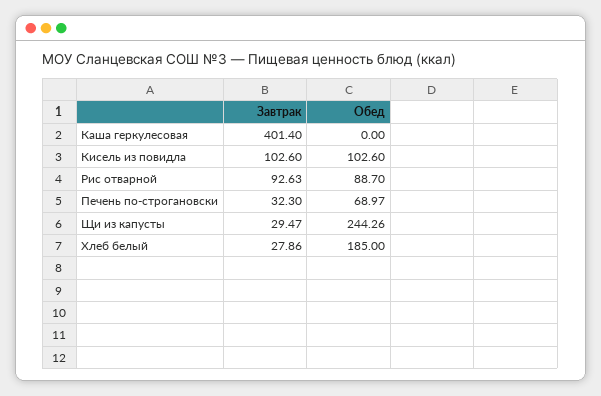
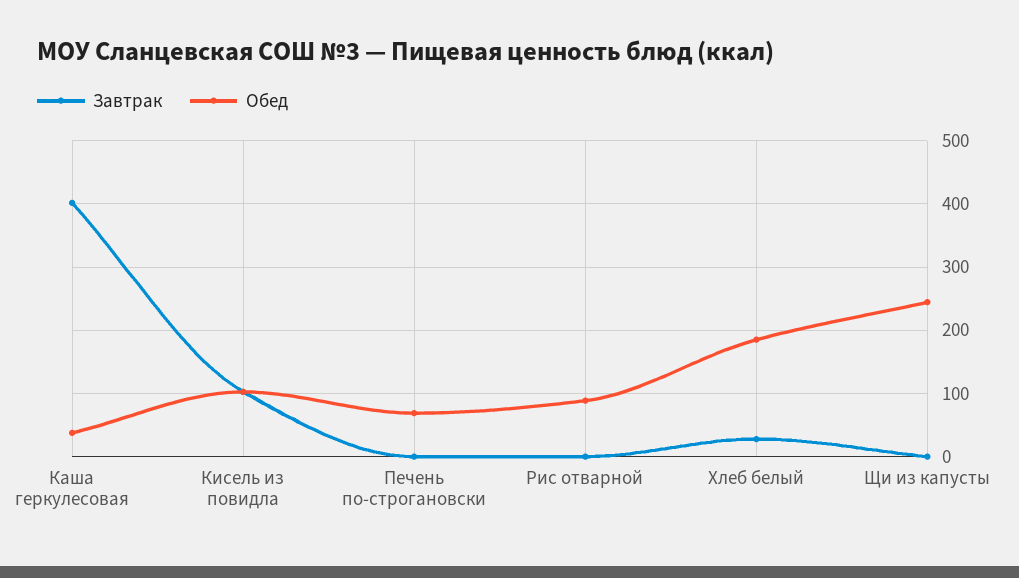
Обед, Каша геркулесовая: 0 -> 40
Завтрак, Рис отварной: 92.63 -> 0
Завтрак, Печень по-строгановски: 32.3 -> 0
Завтрак, Щи из капусты: 29.47 -> 0

